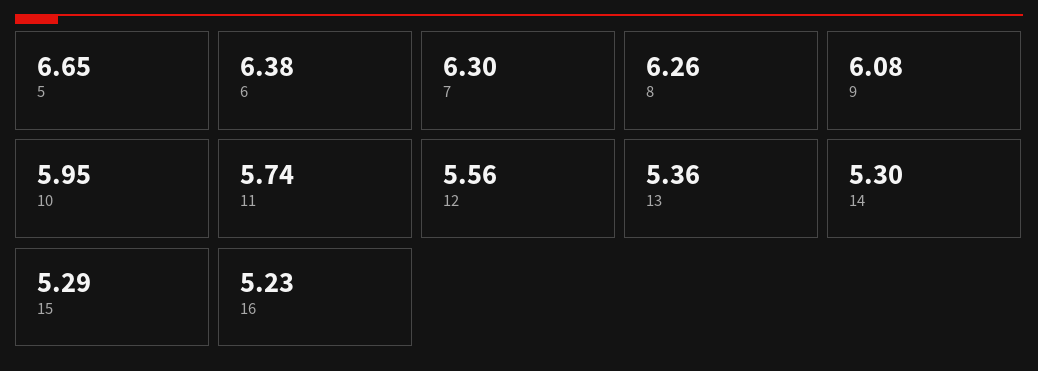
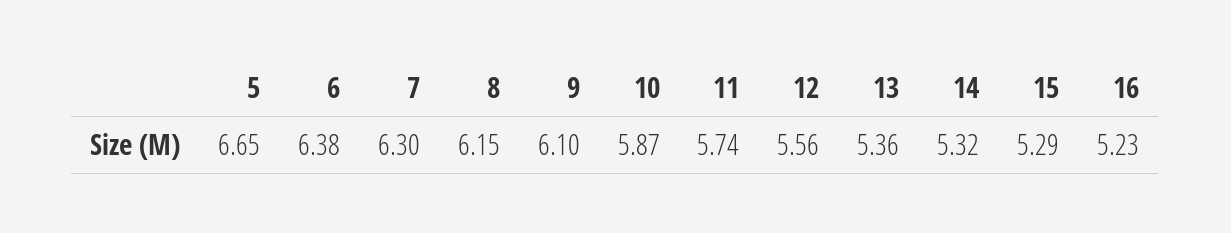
8: 6.26 -> 6.15
9: 6.08 -> 6.1
10: 5.95 -> 5.87
14: 5.3 -> 5.32

